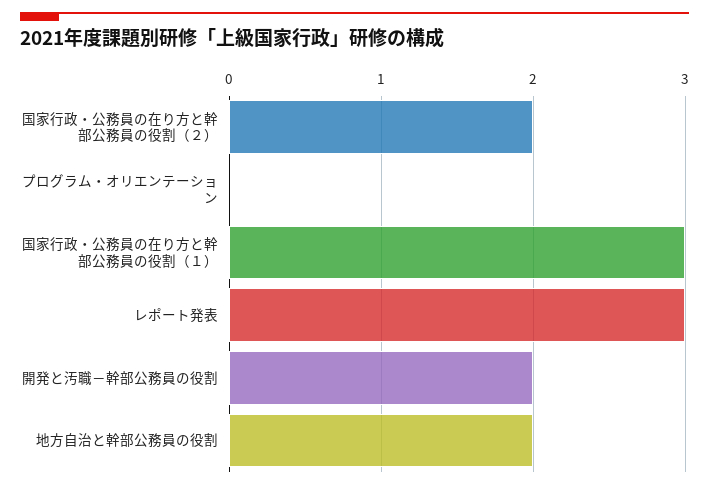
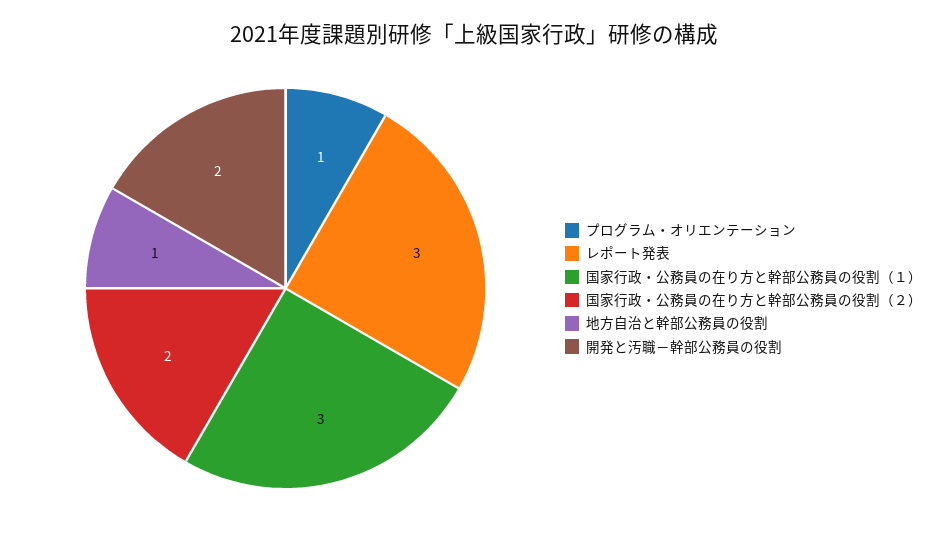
プログラム・オリエンテーション: 0 -> 1
地方自治と幹部公務員の役割: 2 -> 1

